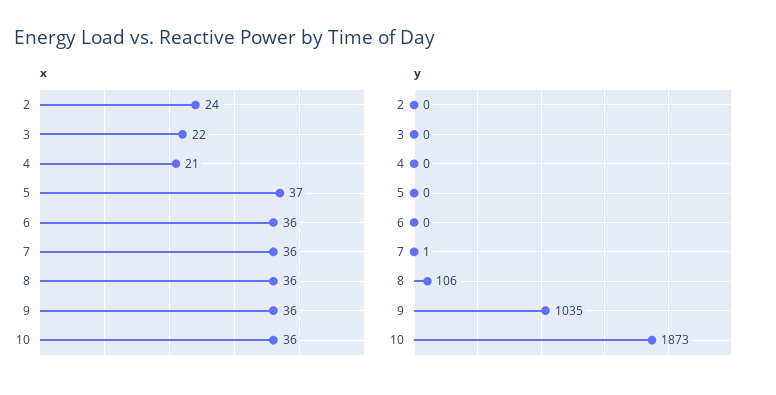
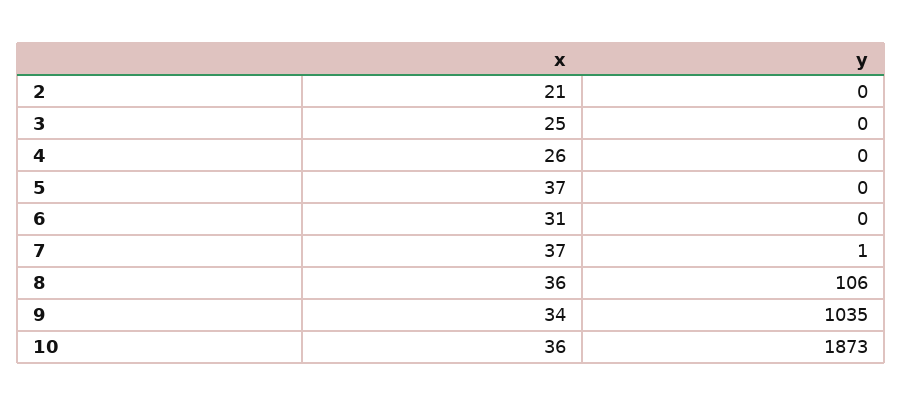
x, 2: 24 -> 21
x, 3: 22 -> 25
x, 4: 21 -> 26
x, 6: 36 -> 31
x, 7: 36 -> 37
x, 9: 36 -> 34

